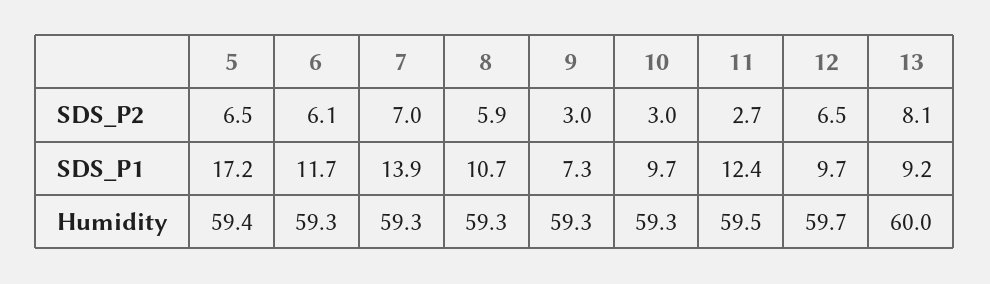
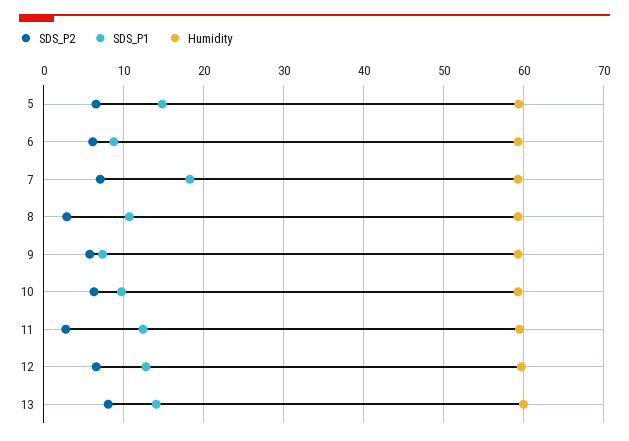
SDS_P2, 8: 5.9 -> 3
SDS_P2, 9: 3 -> 6
SDS_P2, 10: 3 -> 6
SDS_P1, 5: 17.2 -> 15
SDS_P1, 6: 11.7 -> 9
SDS_P1, 7: 13.9 -> 18
SDS_P1, 12: 9.7 -> 13
SDS_P1, 13: 9.2 -> 14

